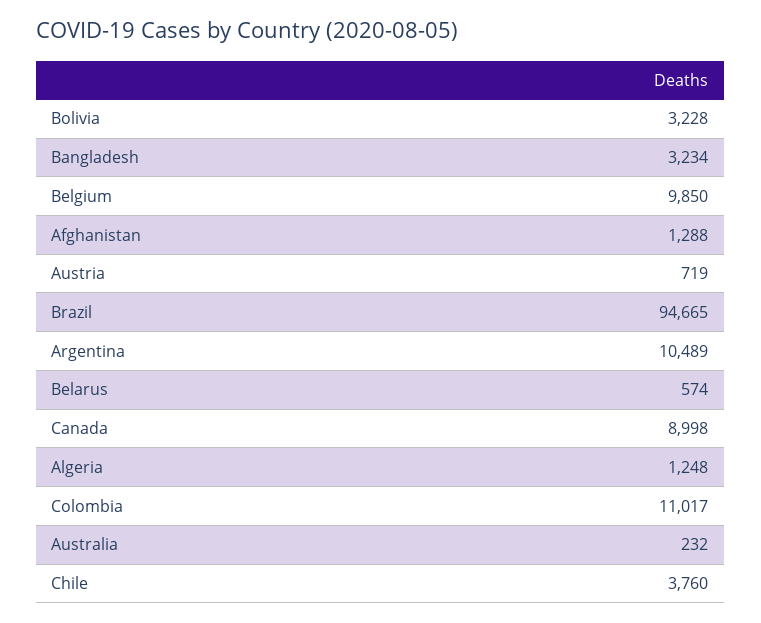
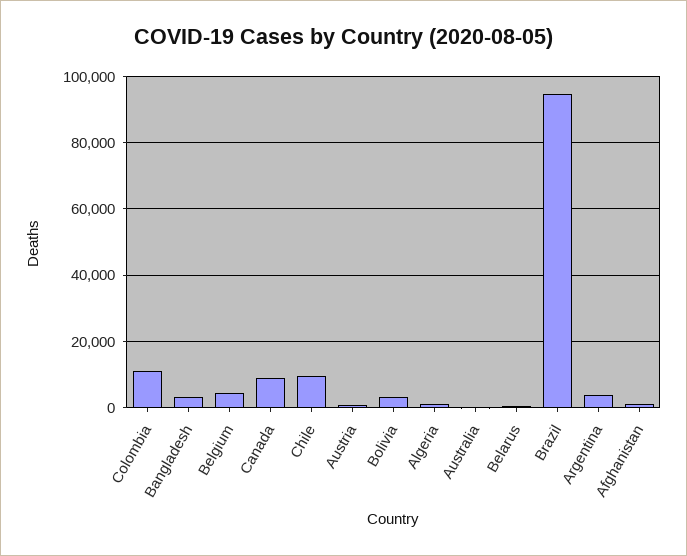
Belgium: 9850 -> 4000
Argentina: 10489 -> 4000
Chile: 3760 -> 10000

